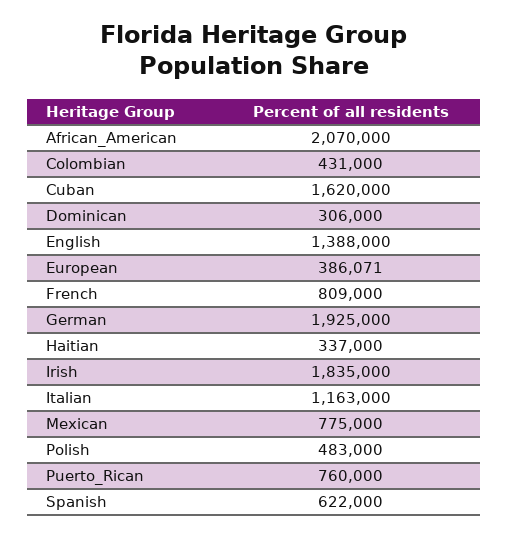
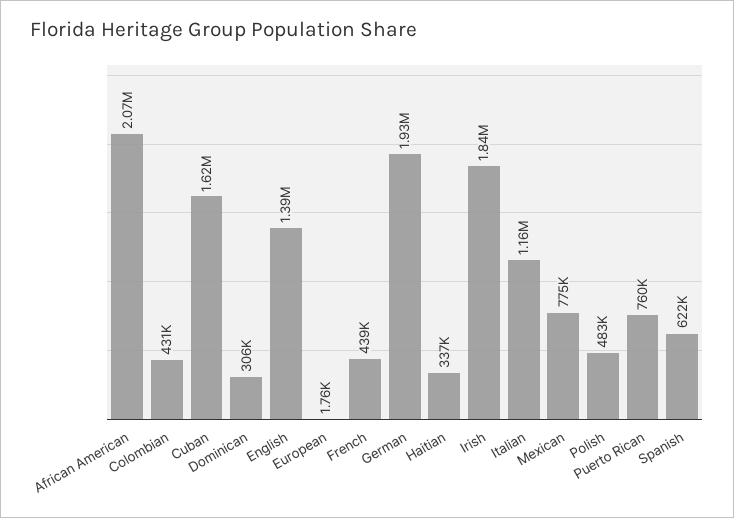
European: 386071 -> 1760
French: 809000 -> 439000

